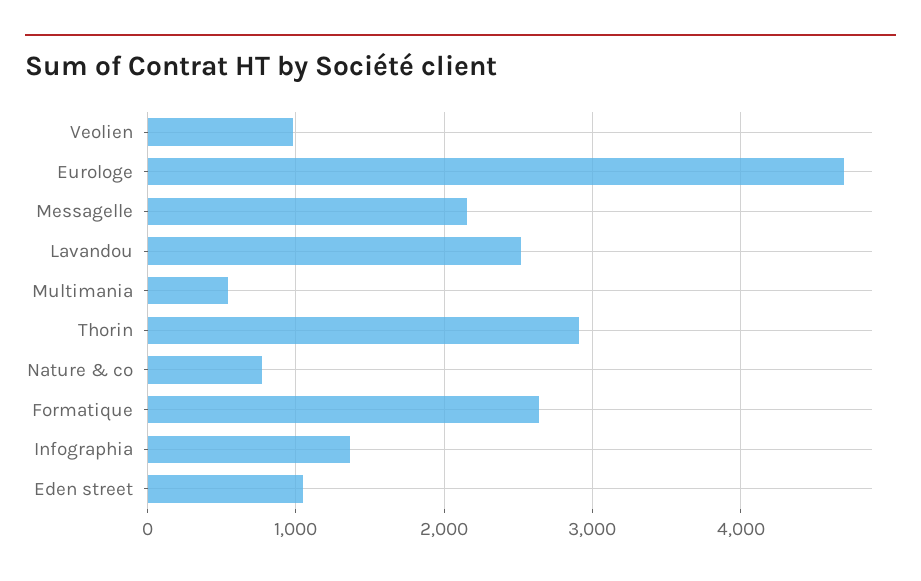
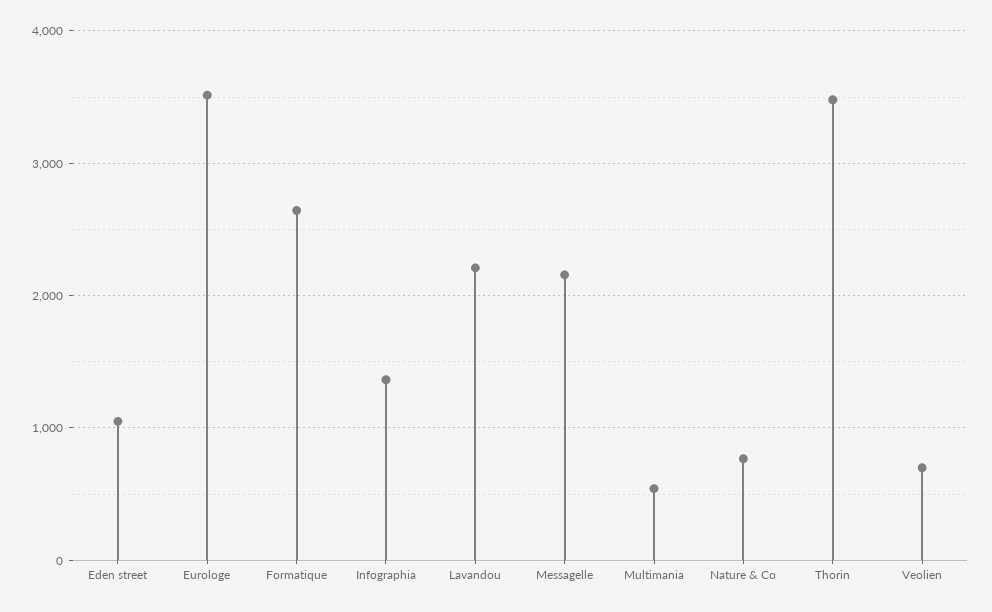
Veolien: 1000 -> 700
Eurologe: 4700 -> 3500
Lavandou: 2500 -> 2200
Thorin: 2900 -> 3500

